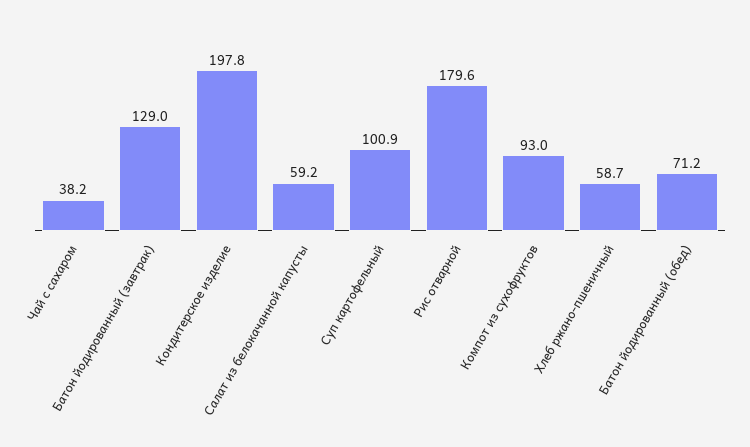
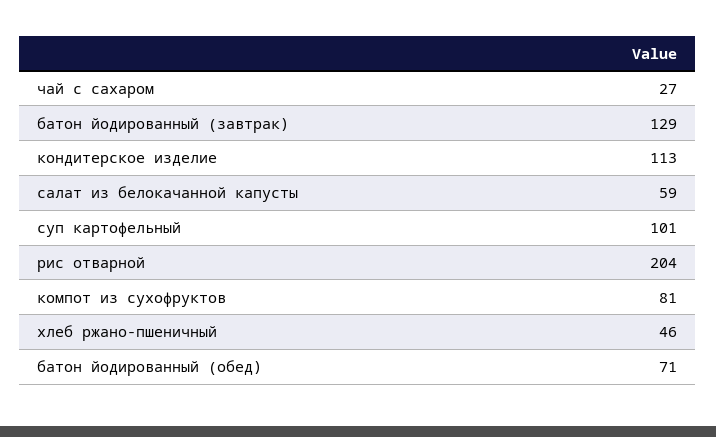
Чай с сахаром: 38.2 -> 27
Кондитерское изделие: 197.8 -> 113
Рис отварной: 179.6 -> 204
Компот из сухофруктов: 93 -> 81
Хлеб ржано-пшеничный: 58.7 -> 46

